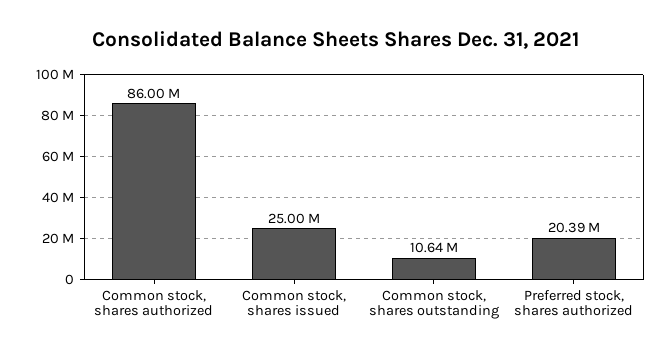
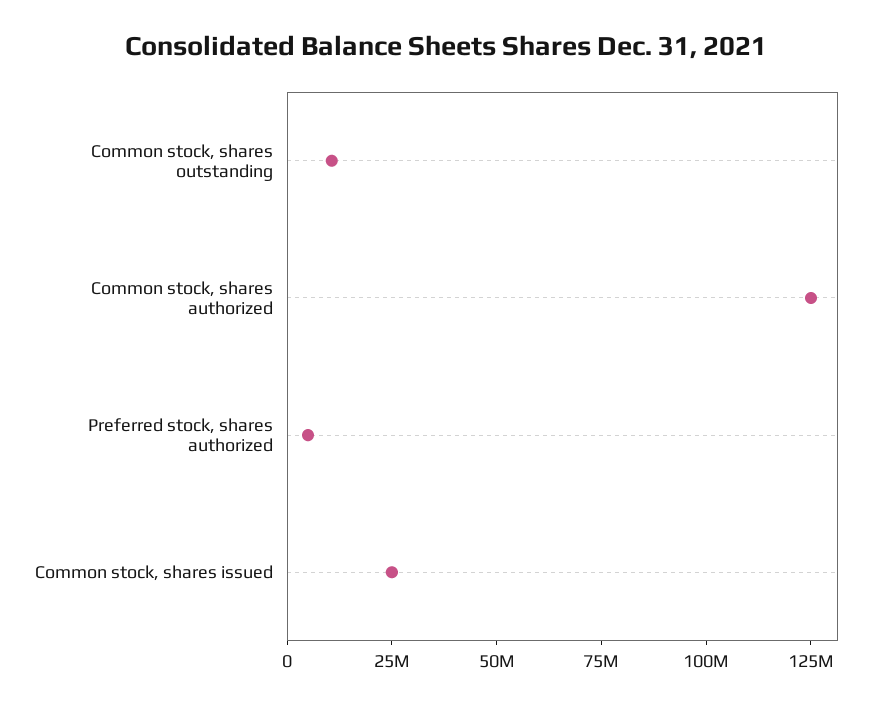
Common stock, shares authorized: 86000000 -> 125000000
Preferred stock, shares authorized: 20390000 -> 5000000

